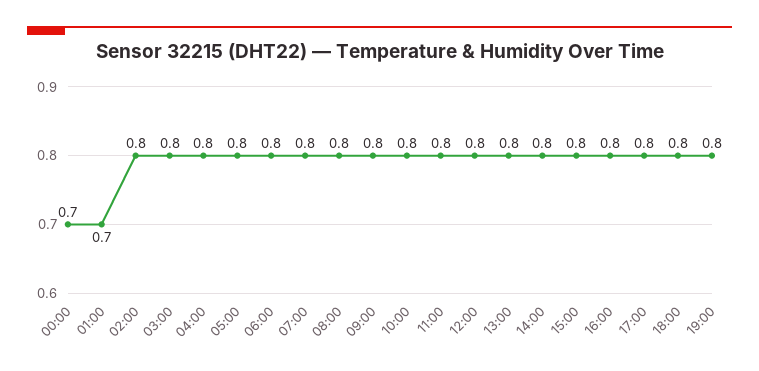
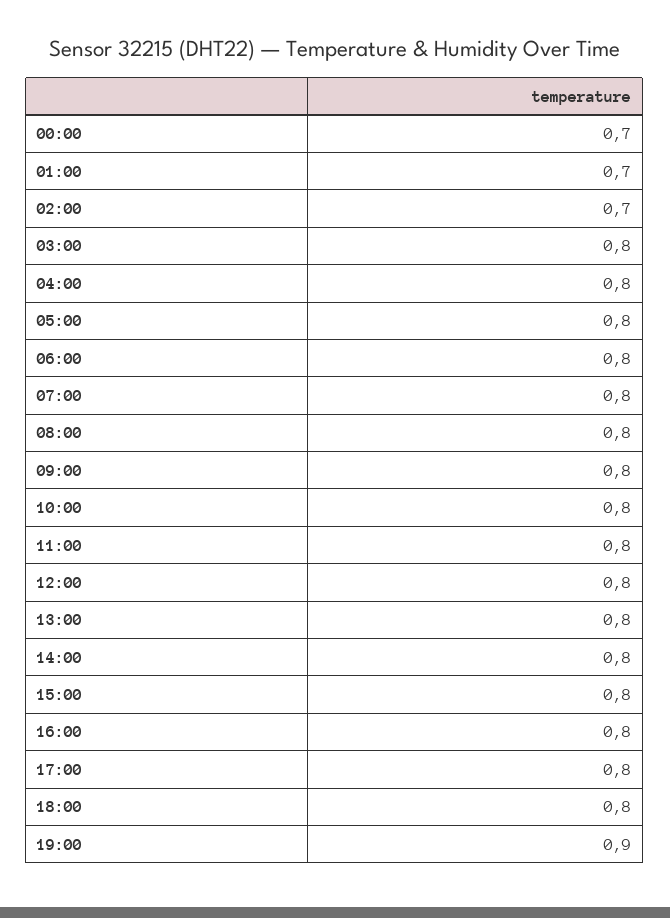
02:00: 0.8 -> 0.7
19:00: 0.8 -> 0.9

